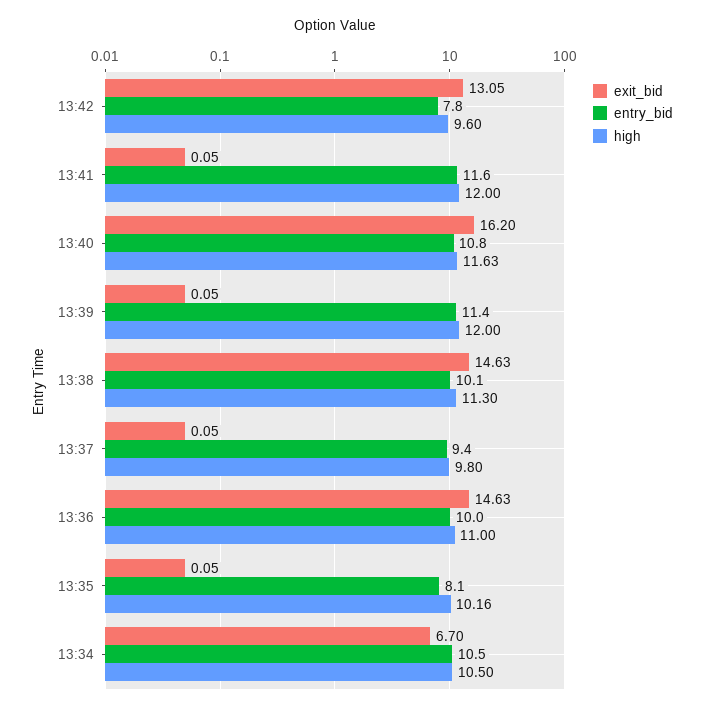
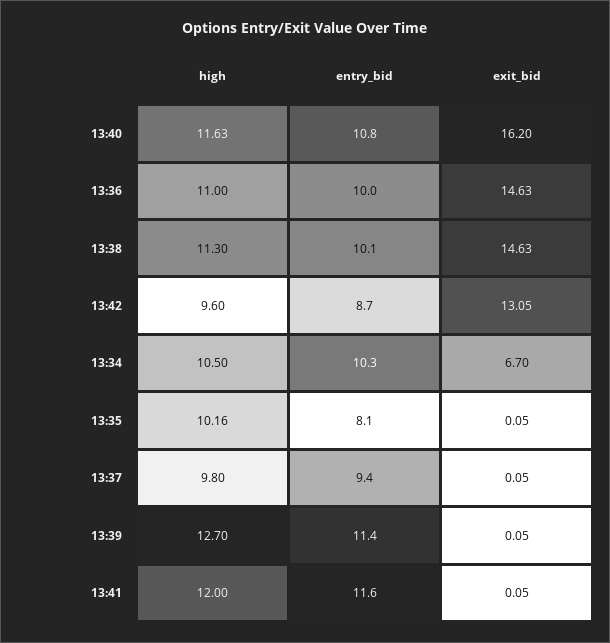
entry_bid, 13:42: 7.8 -> 8.7
high, 13:39: 12 -> 12.7
entry_bid, 13:34: 10.5 -> 10.3

